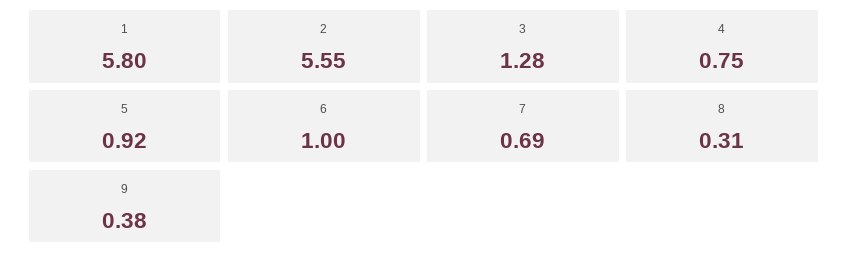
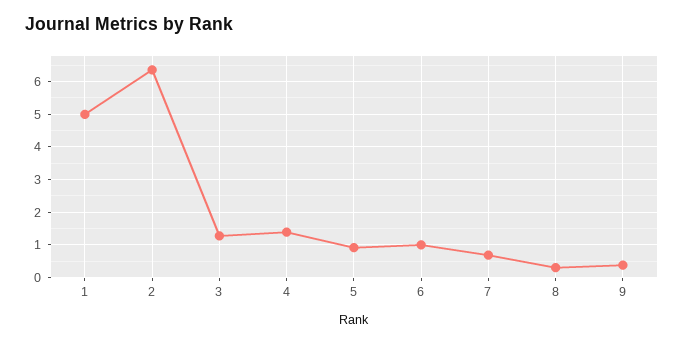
1: 5.8 -> 5
2: 5.55 -> 6.4
4: 0.75 -> 1.4

